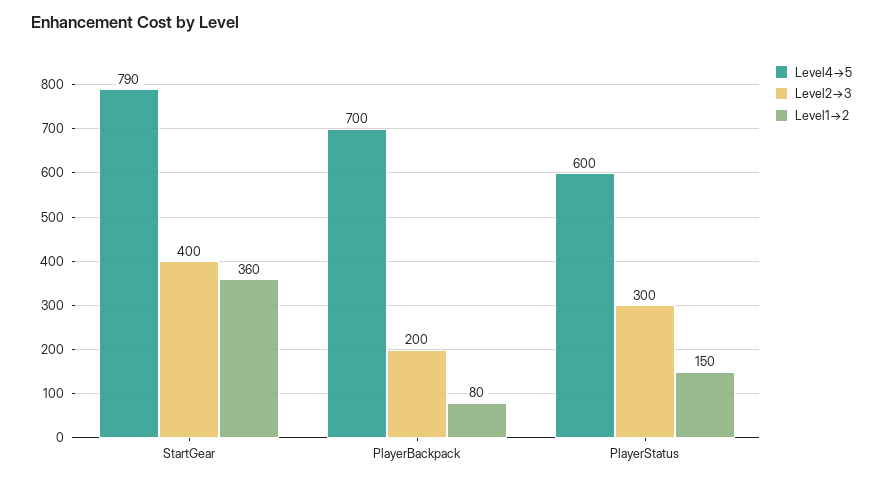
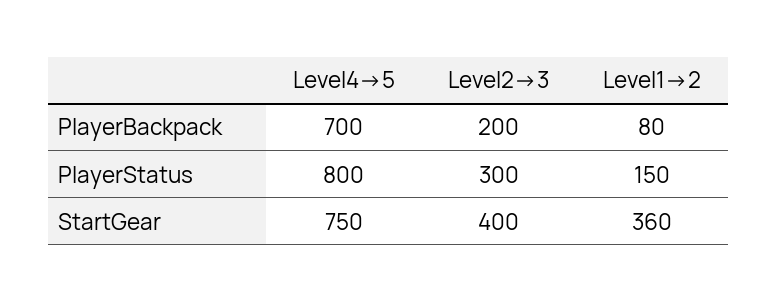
Level4→5, StartGear: 790 -> 750
Level4→5, PlayerStatus: 600 -> 800

